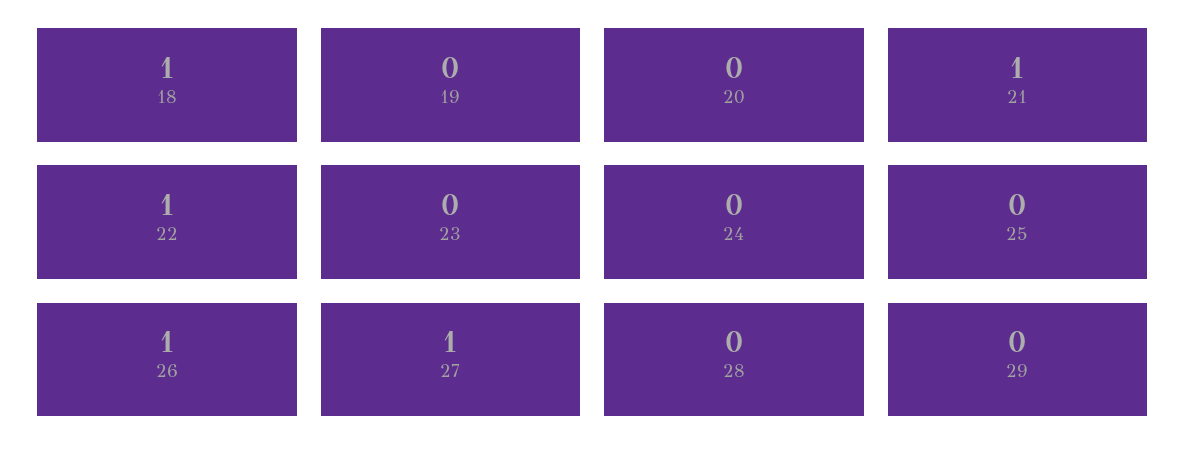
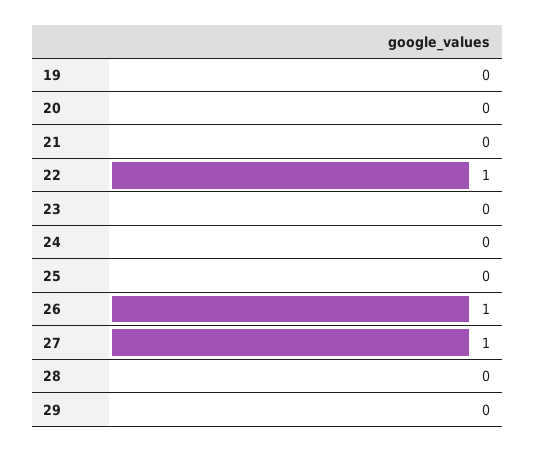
18: 1 -> none
21: 1 -> 0

